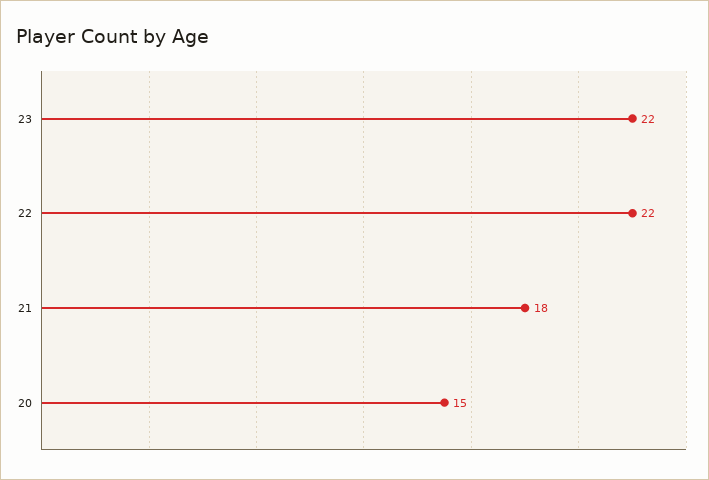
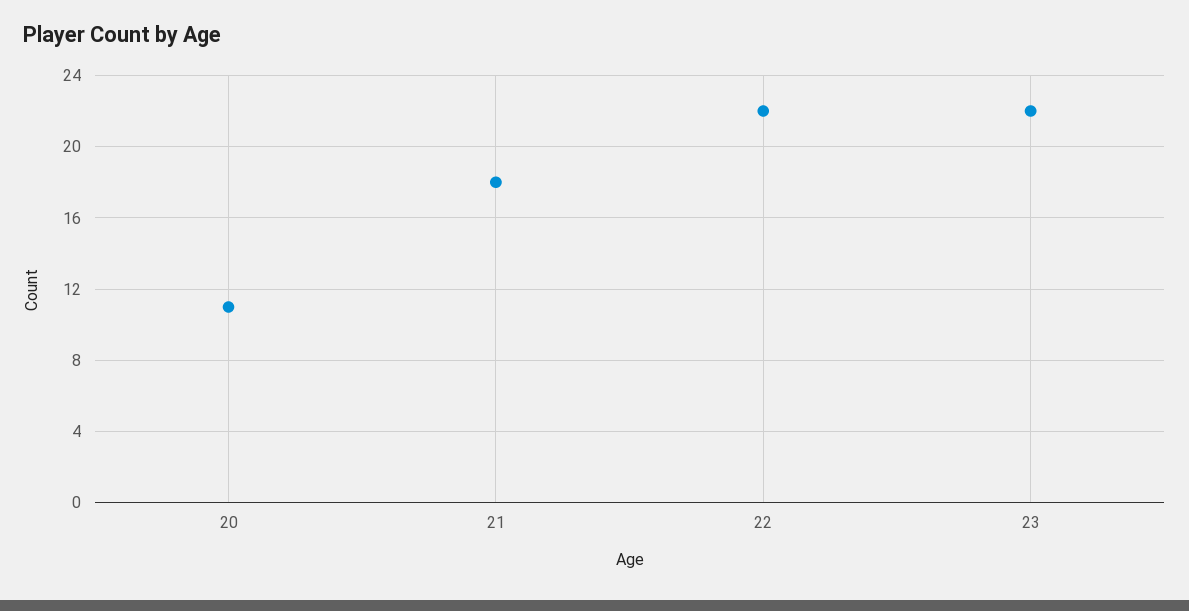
20: 15 -> 11

